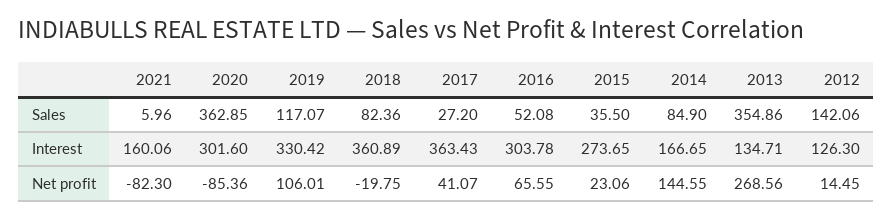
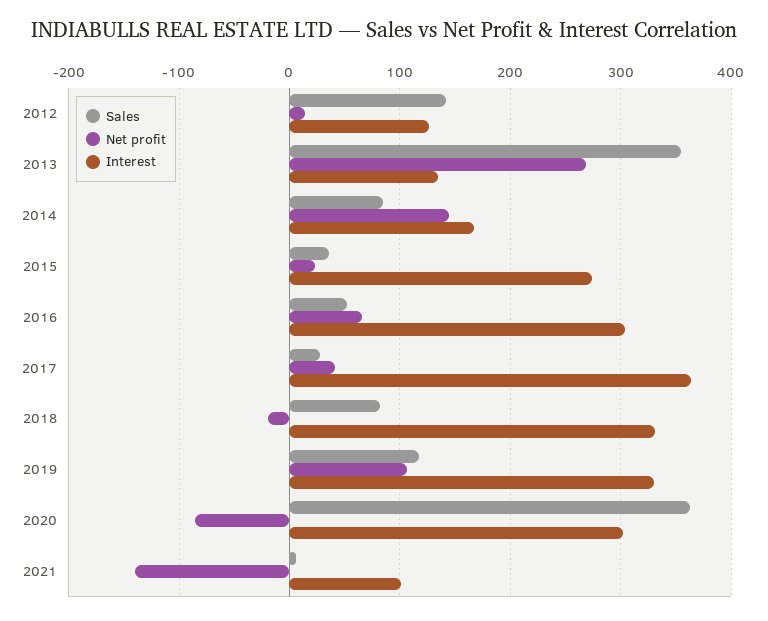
Interest, 2021: 160.06 -> 100
Interest, 2018: 360.89 -> 330
Net profit, 2021: -82.3 -> -140

